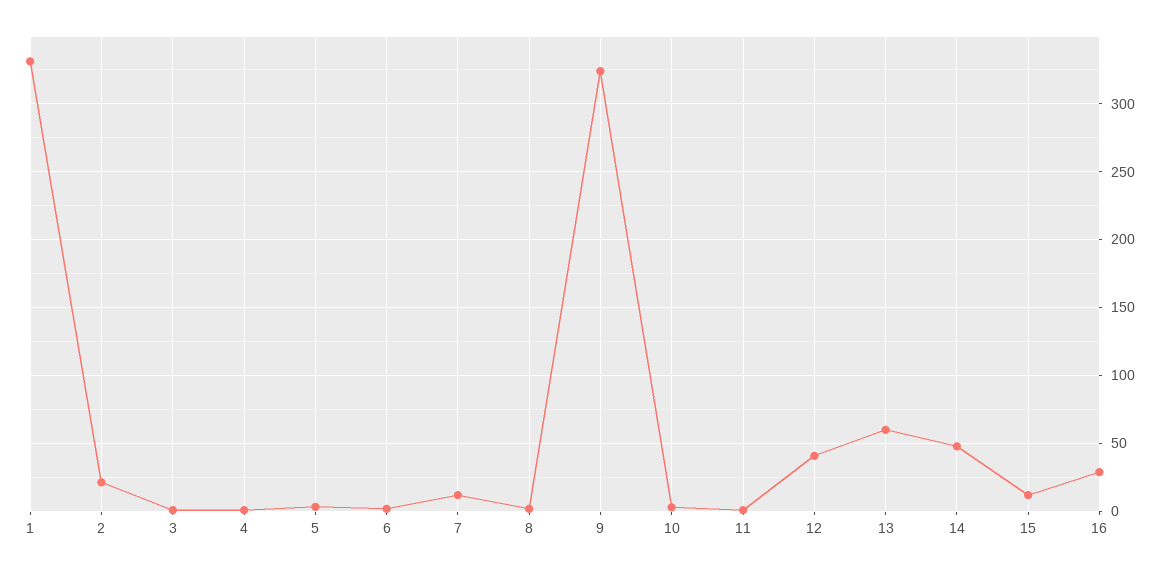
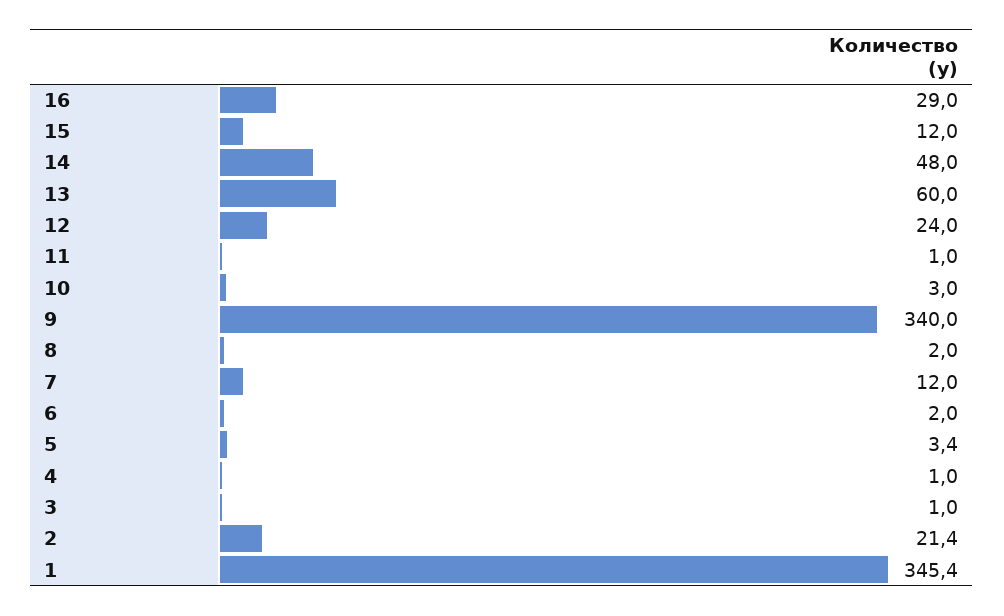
1: 330 -> 345.4
9: 325 -> 340
12: 40 -> 24

